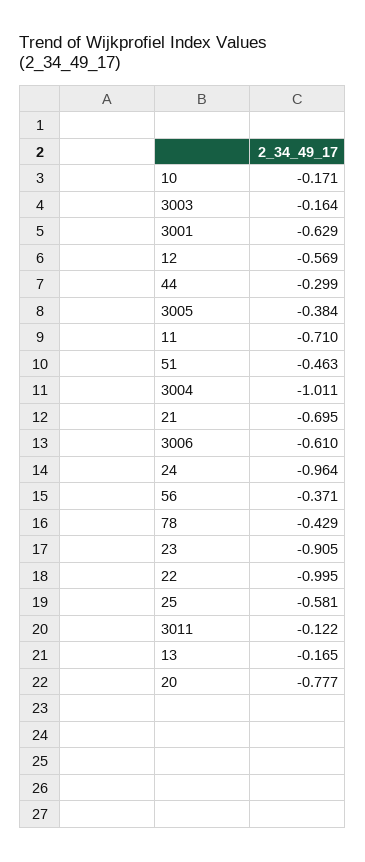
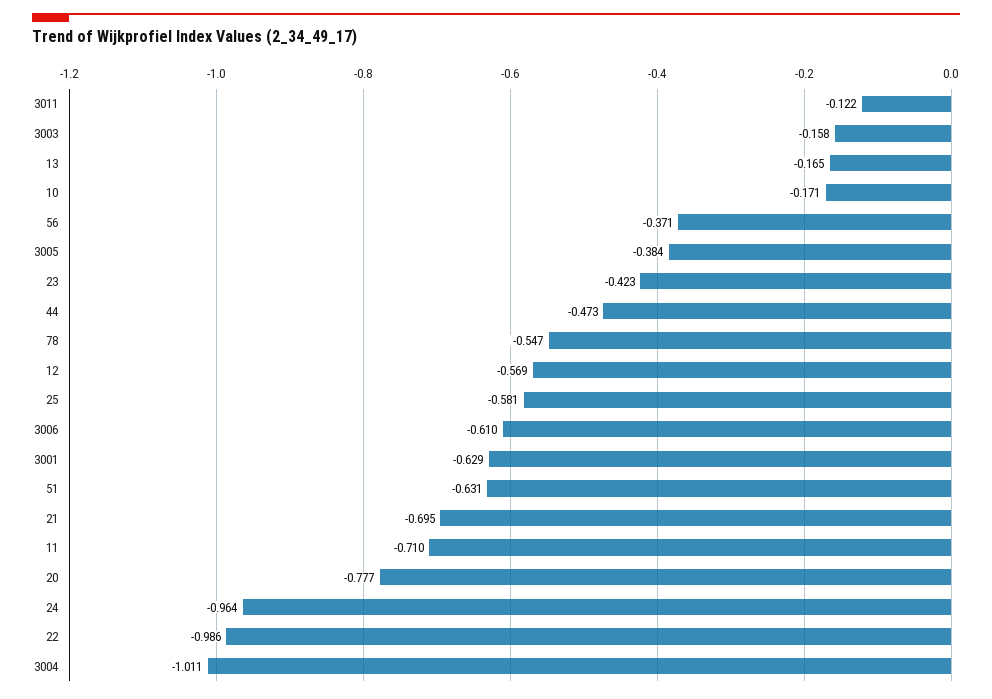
3003: -0.164 -> -0.158
44: -0.299 -> -0.473
51: -0.463 -> -0.631
78: -0.429 -> -0.547
23: -0.905 -> -0.423
22: -0.995 -> -0.986

